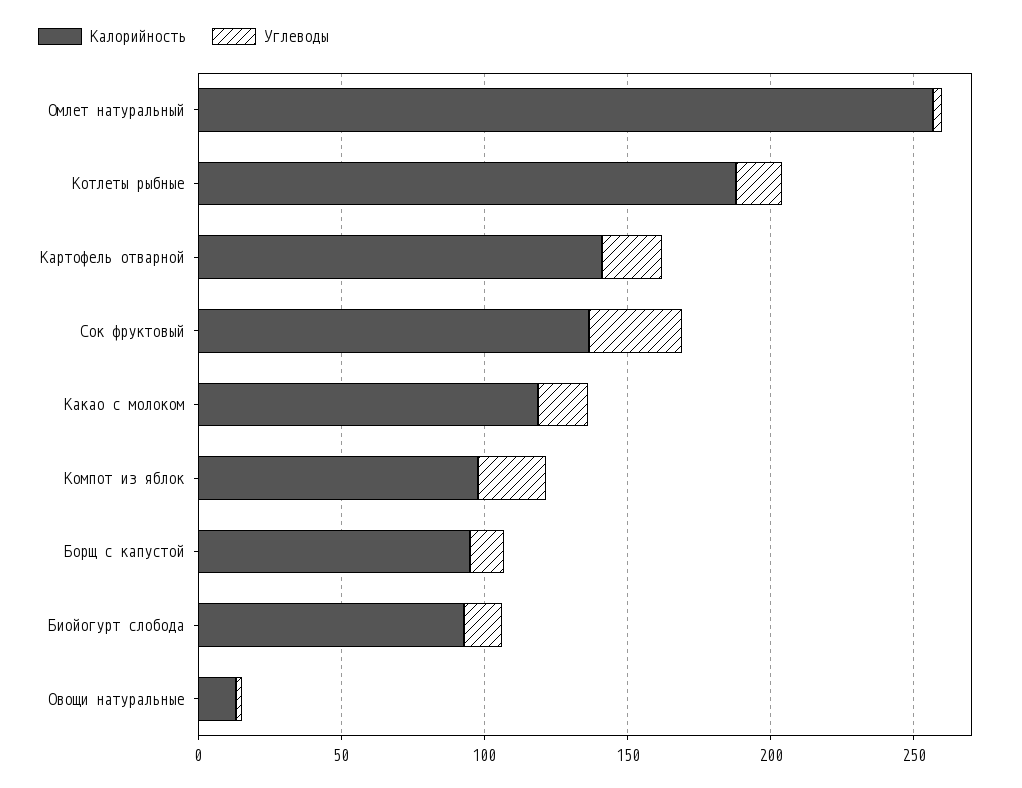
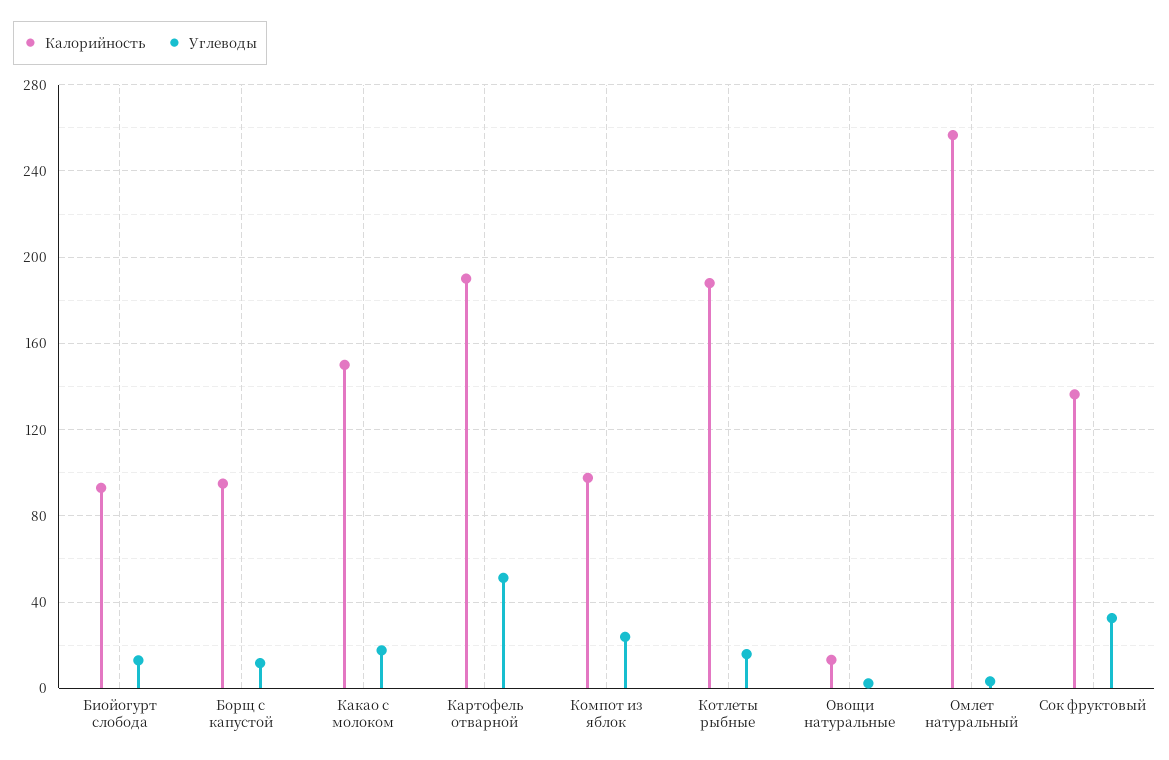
Калорийность, Картофель отварной: 140 -> 190
Углеводы, Картофель отварной: 20 -> 50
Калорийность, Какао с молоком: 120 -> 150

